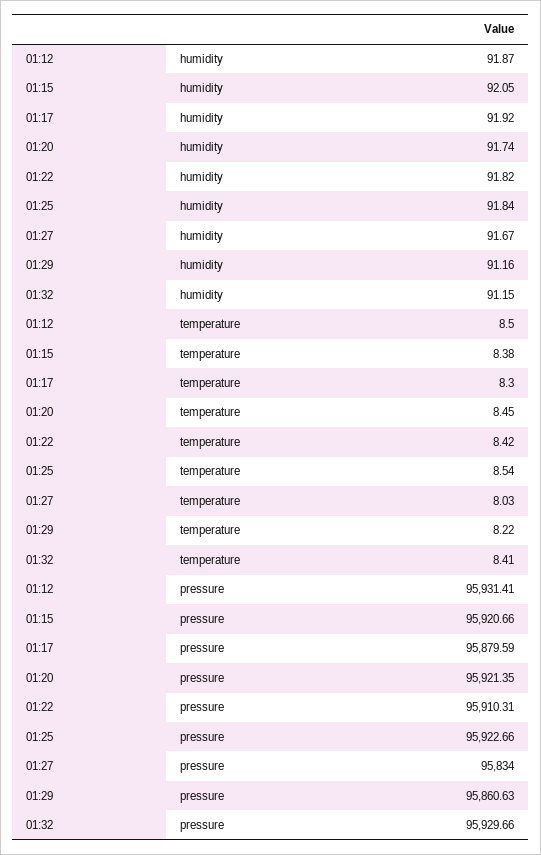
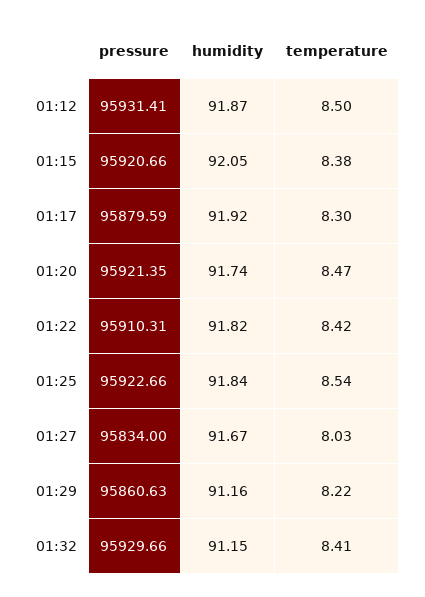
01:20, temperature: 8.45 -> 8.47

